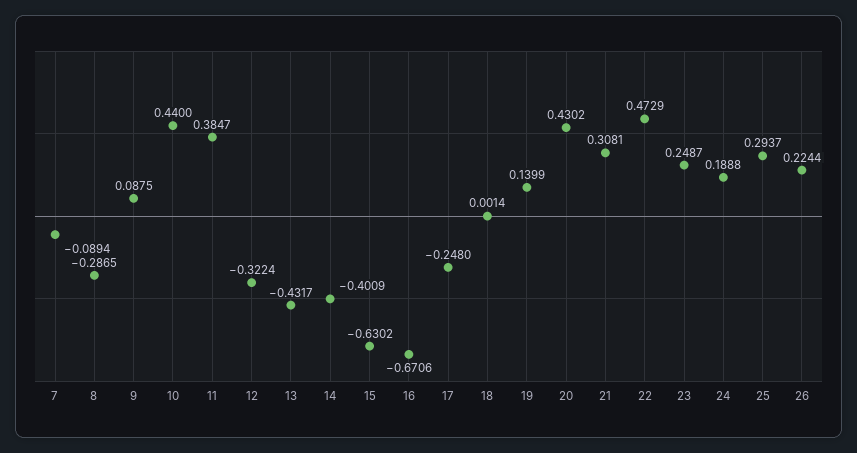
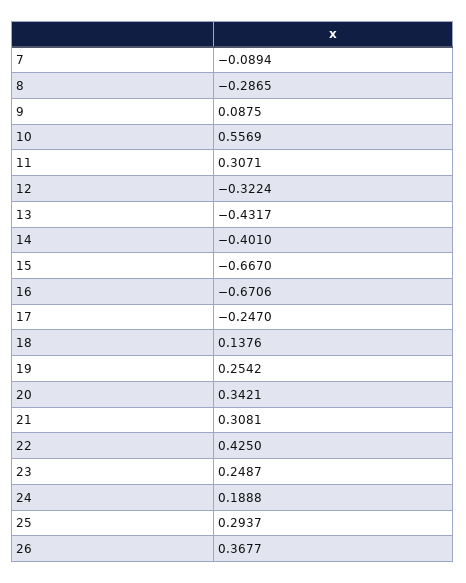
10: 0.44 -> 0.5569
11: 0.3847 -> 0.3071
14: -0.4009 -> -0.401
15: -0.6302 -> -0.667
17: -0.248 -> -0.247
18: 0.0014 -> 0.1376
19: 0.1399 -> 0.2542
20: 0.4302 -> 0.3421
22: 0.4729 -> 0.425
26: 0.2244 -> 0.3677

